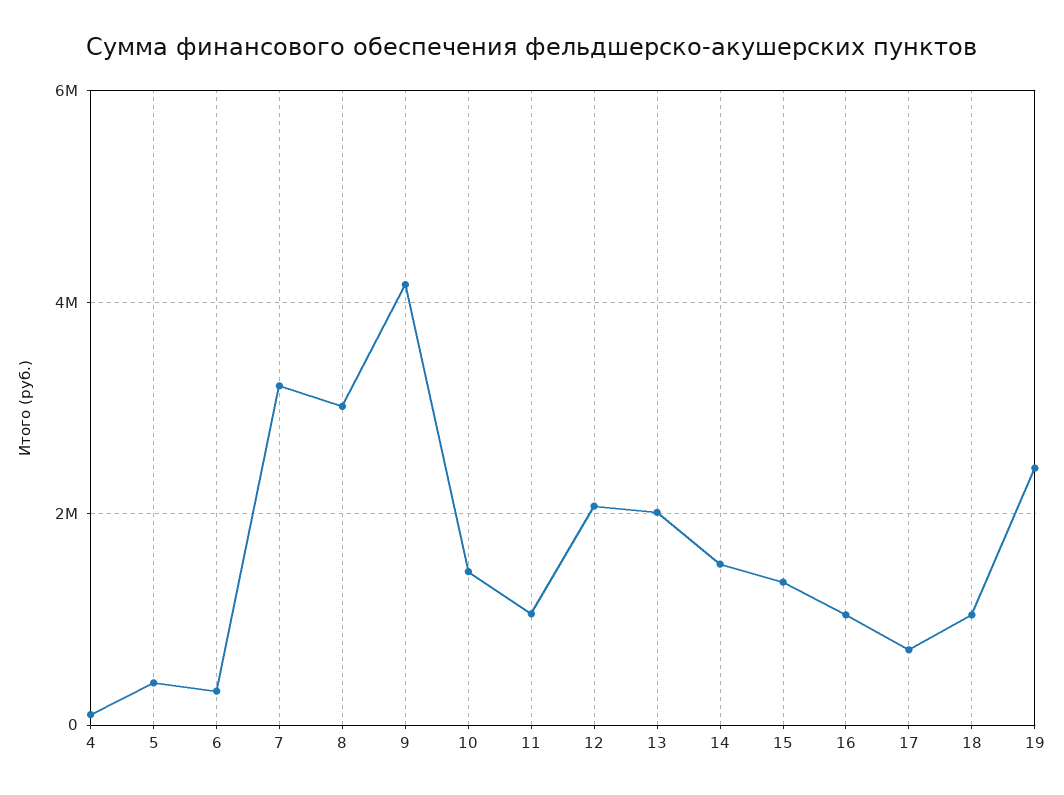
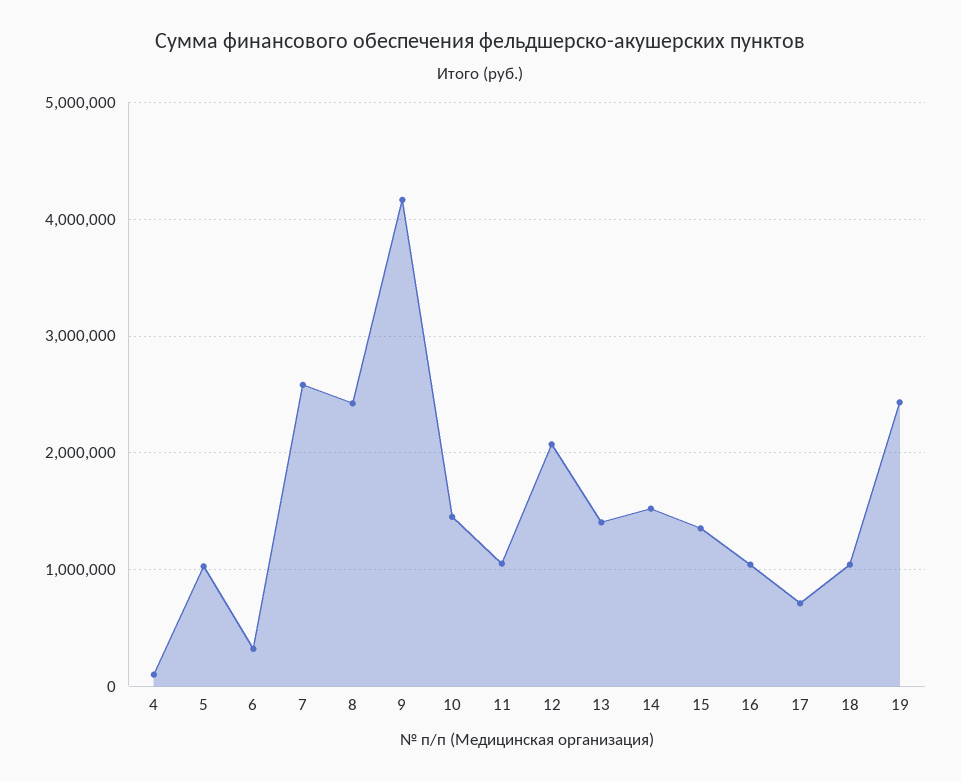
5: 400000 -> 1000000
7: 3200000 -> 2600000
8: 3000000 -> 2400000
13: 2000000 -> 1400000

